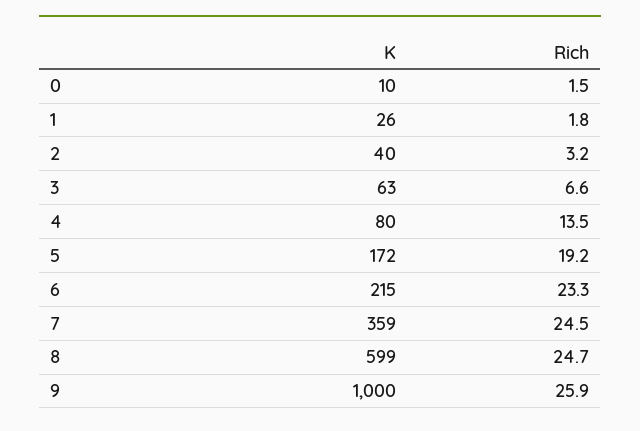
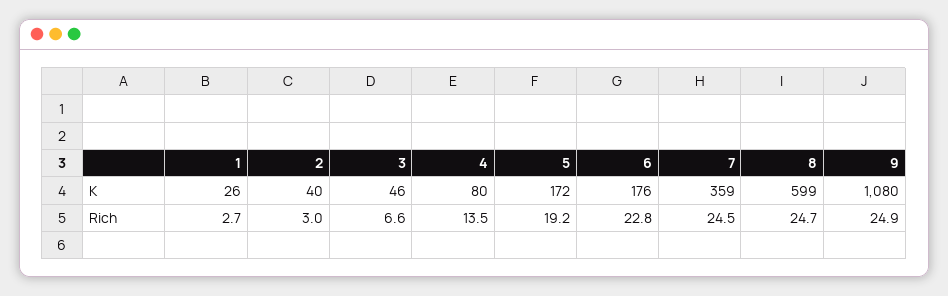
K, 0: 10 -> none
Rich, 0: 1.5 -> none
Rich, 1: 1.8 -> 2.7
Rich, 2: 3.2 -> 3
K, 3: 63 -> 46
K, 6: 215 -> 176
Rich, 6: 23.3 -> 22.8
K, 9: 1000 -> 1080
Rich, 9: 25.9 -> 24.9

